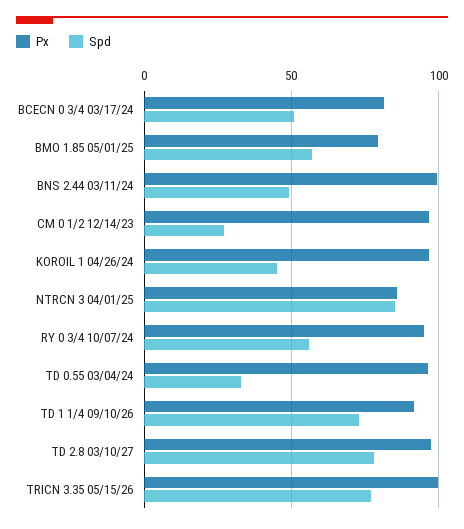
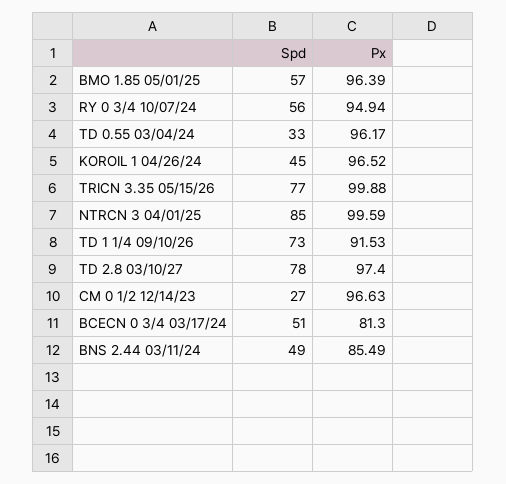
Px, BMO 1.85 05/01/25: 80 -> 96.39
Px, BNS 2.44 03/11/24: 100 -> 85.49
Px, NTRCN 3 04/01/25: 85 -> 99.59

